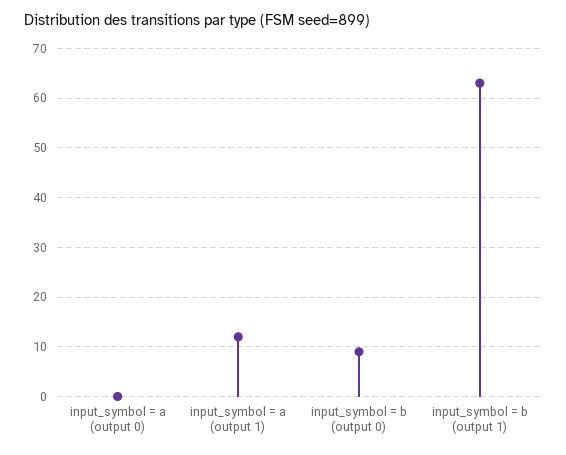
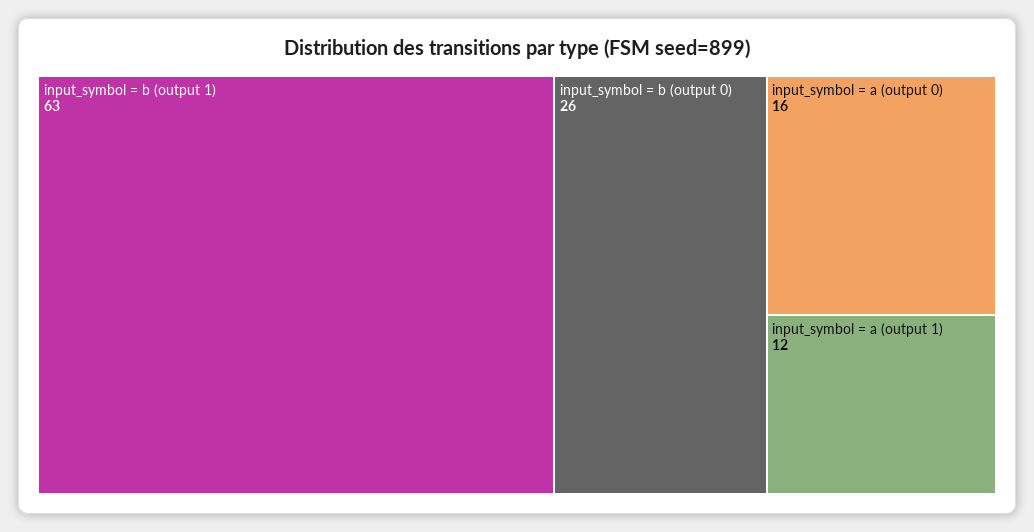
input_symbol = a (output 0): 0 -> 16
input_symbol = b (output 0): 10 -> 26

